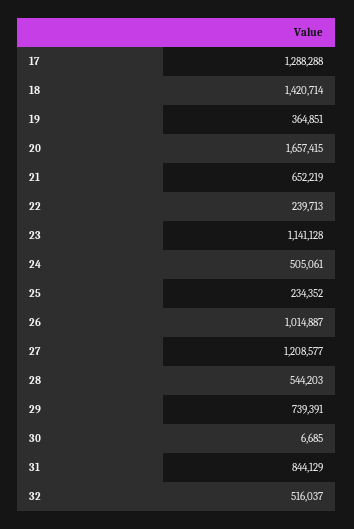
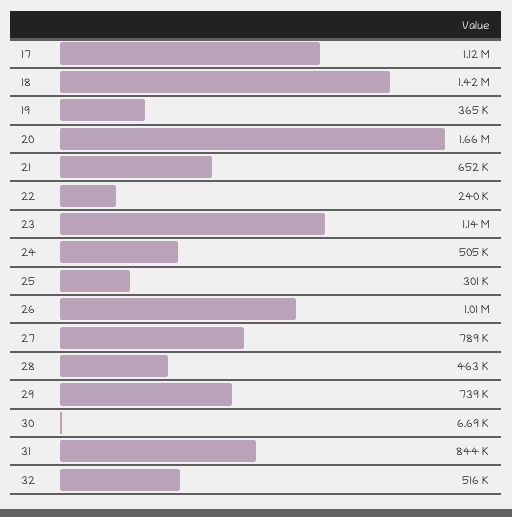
17: 1288288 -> 1120000
25: 234352 -> 301000
27: 1208577 -> 789000
28: 544203 -> 463000

